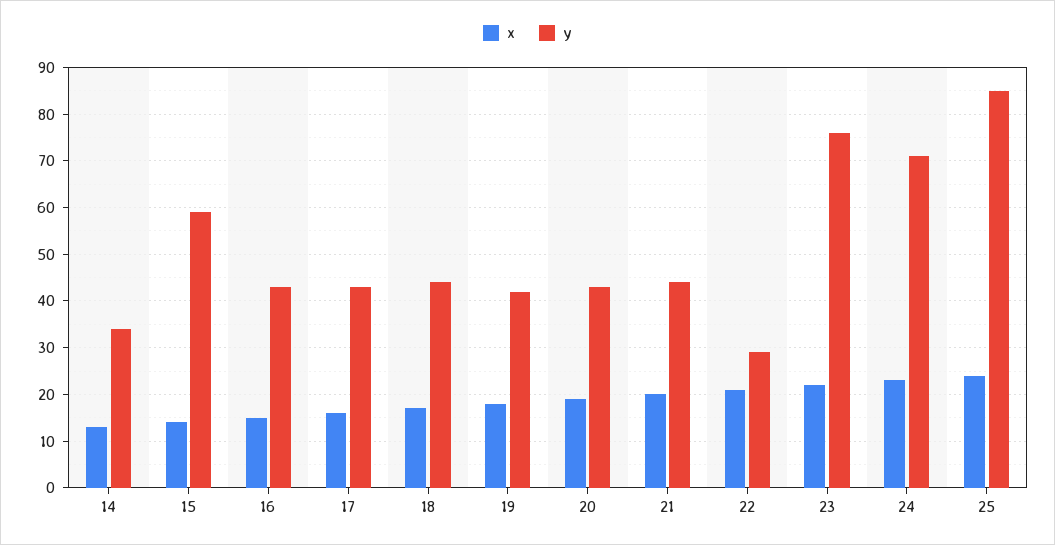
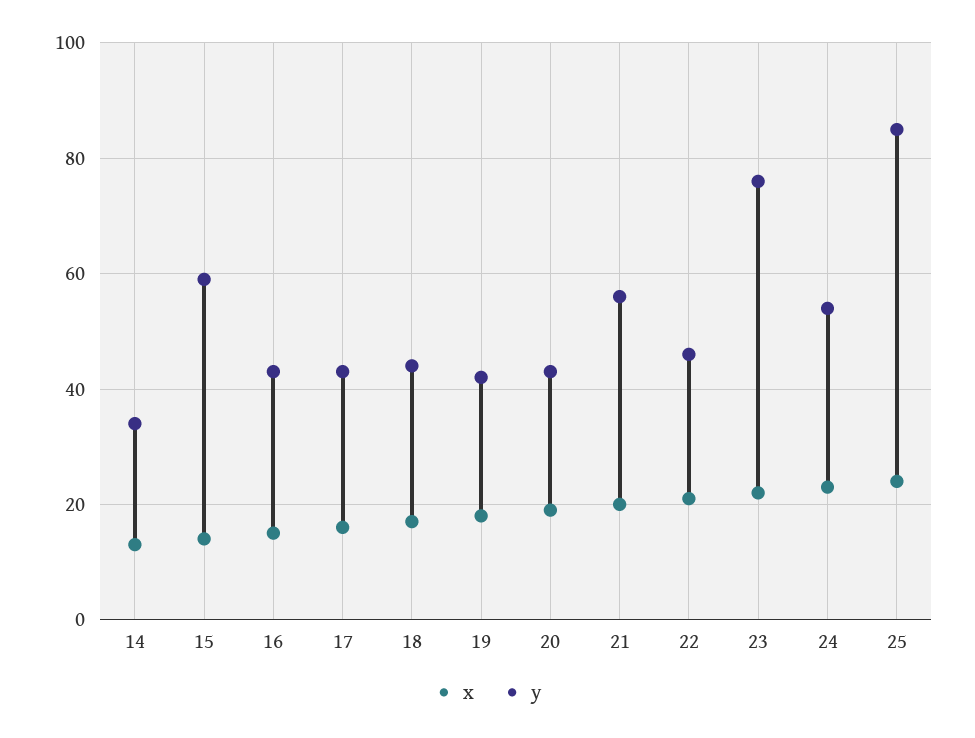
y, 21: 45 -> 55
y, 22: 30 -> 45
y, 24: 70 -> 55

